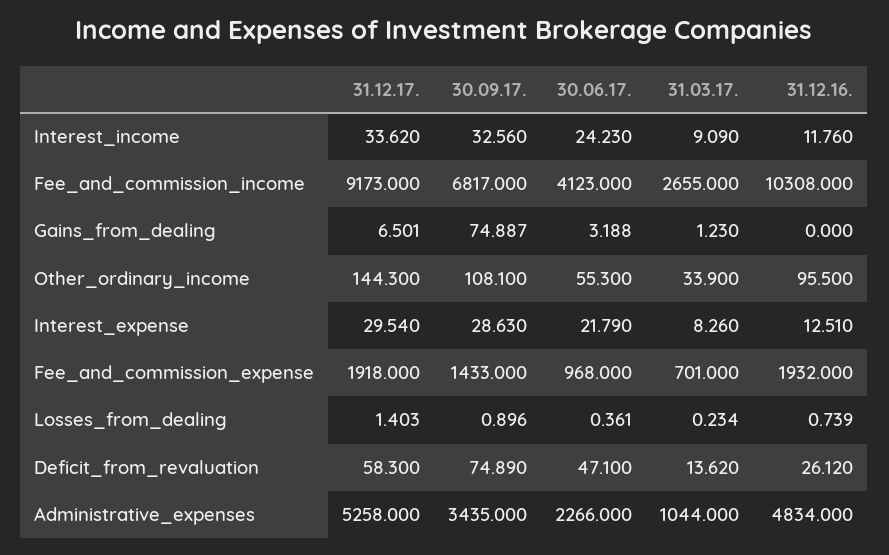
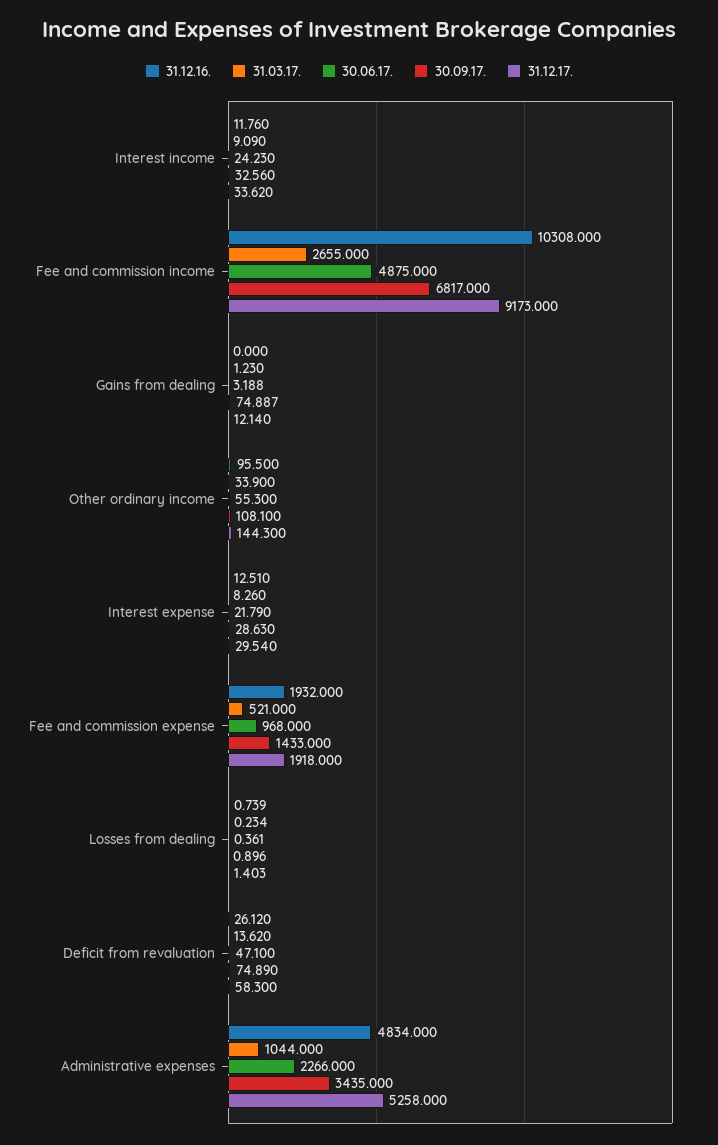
30.06.17., Fee_and_commission_income: 4123 -> 4875
31.12.17., Gains_from_dealing: 6.501 -> 12.14
31.03.17., Fee_and_commission_expense: 701 -> 521

